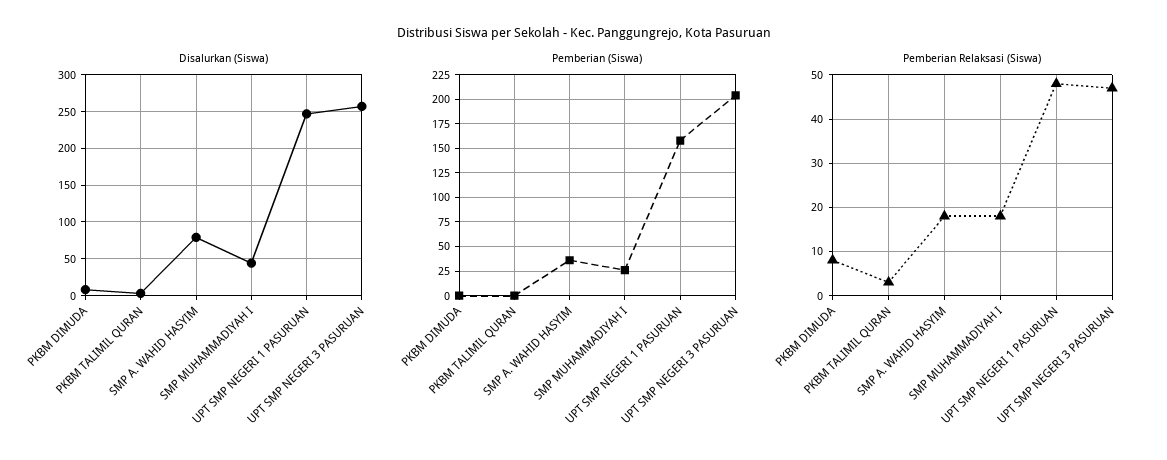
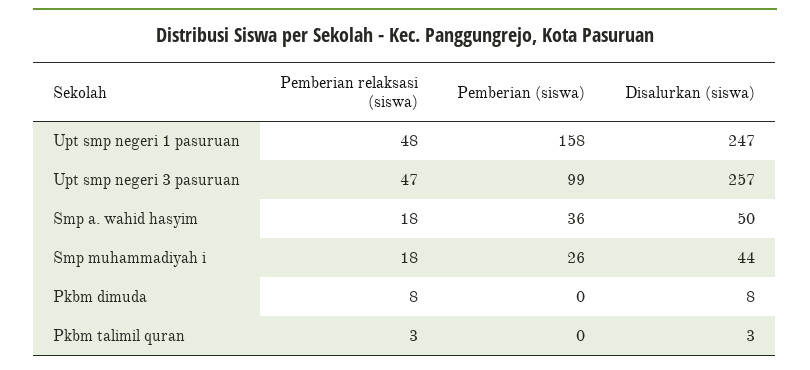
Disalurkan (Siswa), SMP A. WAHID HASYIM: 80 -> 50
Pemberian (Siswa), UPT SMP NEGERI 3 PASURUAN: 200 -> 99

